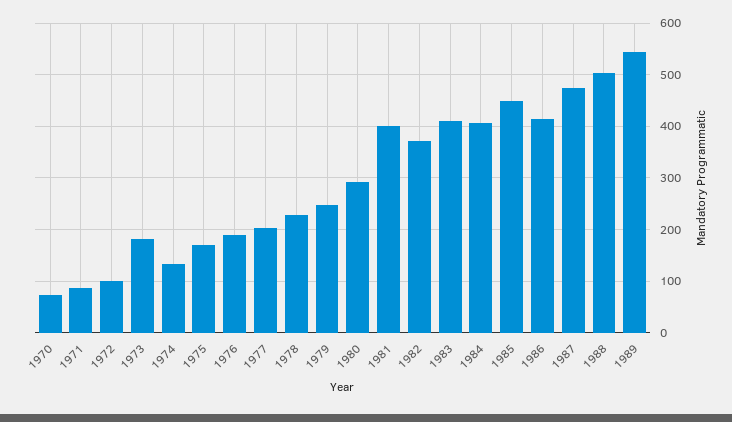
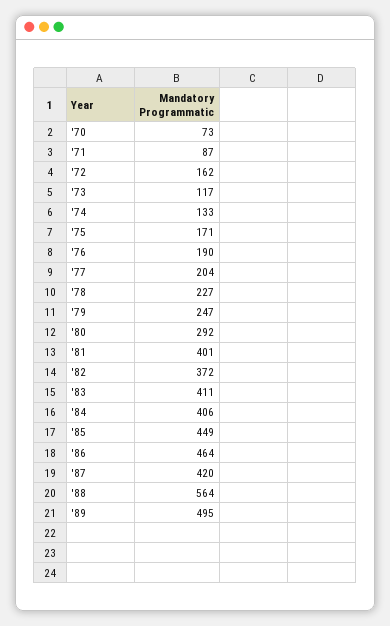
1972: 100 -> 162
1973: 180 -> 117
1986: 420 -> 464
1987: 480 -> 420
1988: 500 -> 564
1989: 540 -> 495

